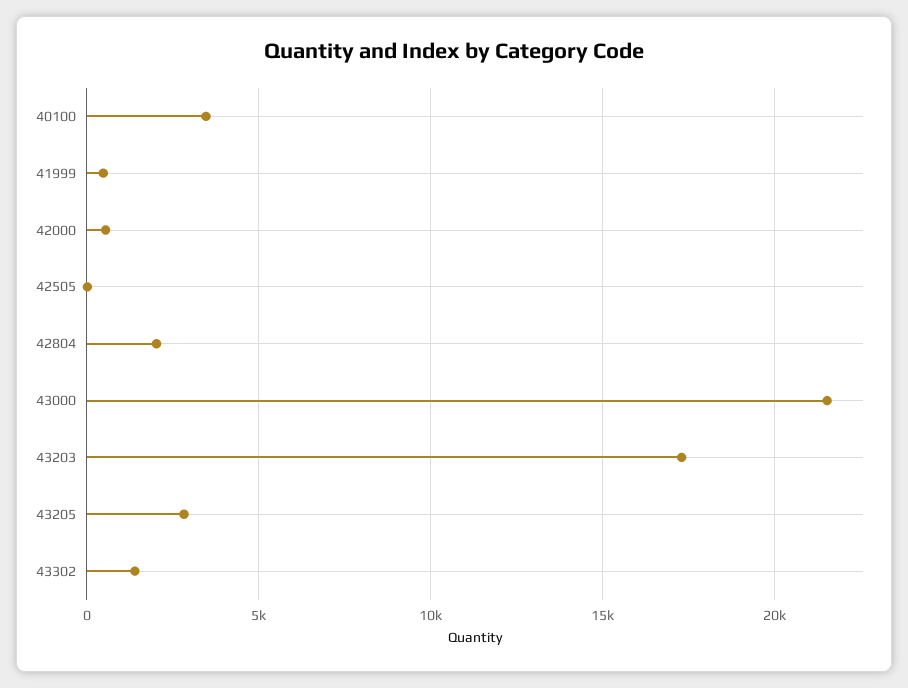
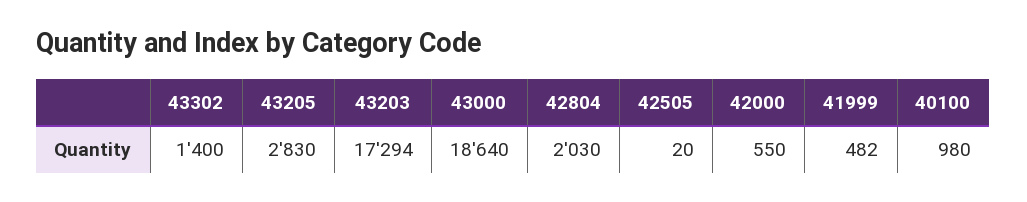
40100: 3500 -> 980
43000: 21500 -> 18640

